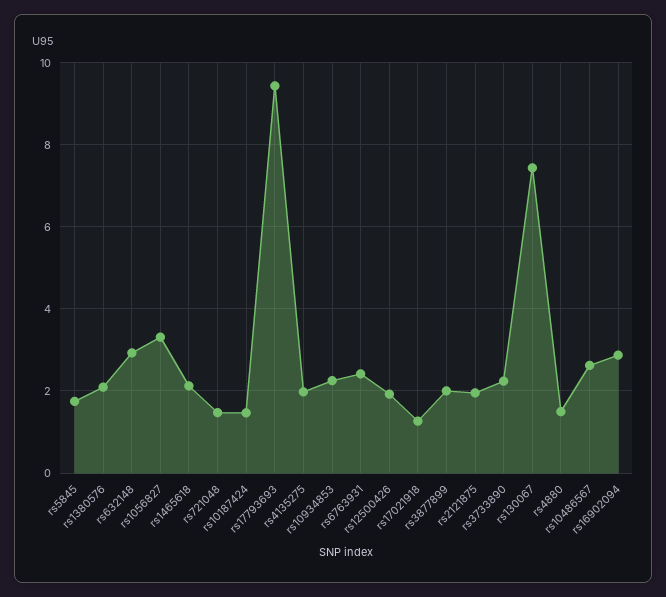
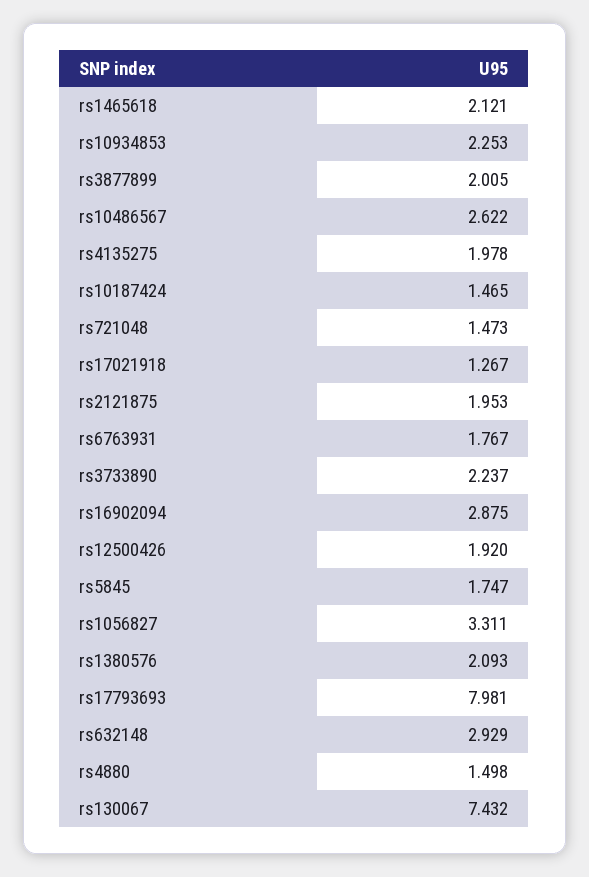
rs17793693: 9.4 -> 7.981
rs6763931: 2.4 -> 1.767

